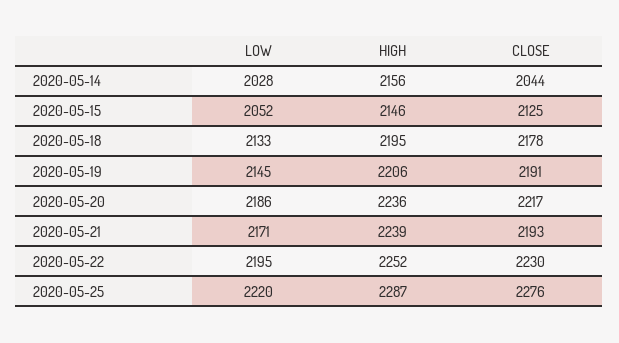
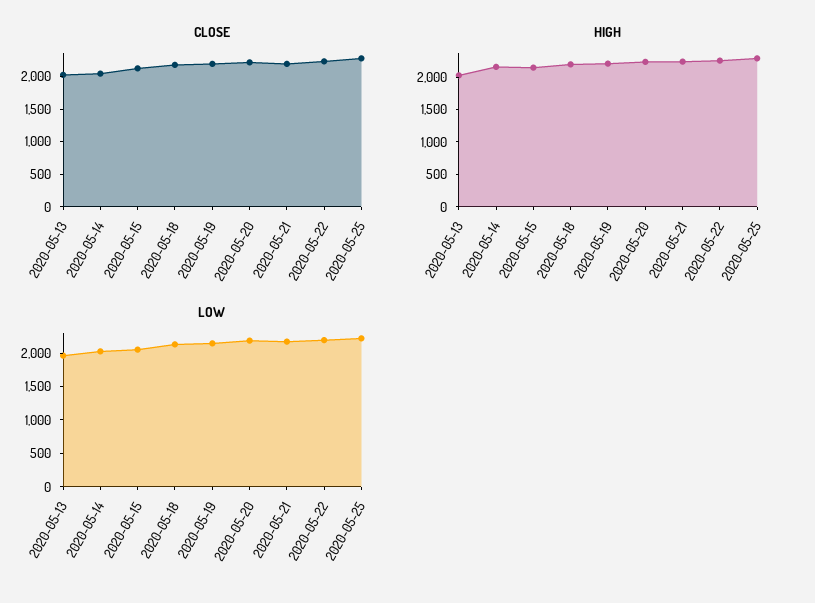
CLOSE, 2020-05-13: none -> 2000
HIGH, 2020-05-13: none -> 2000
LOW, 2020-05-13: none -> 2000

